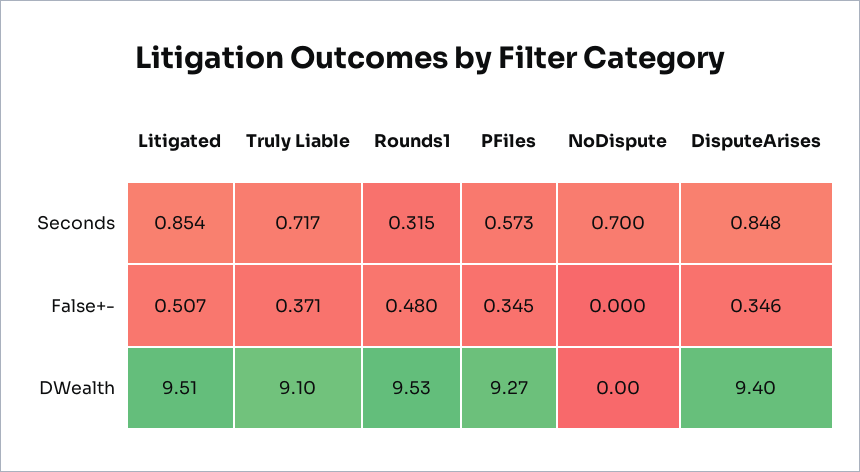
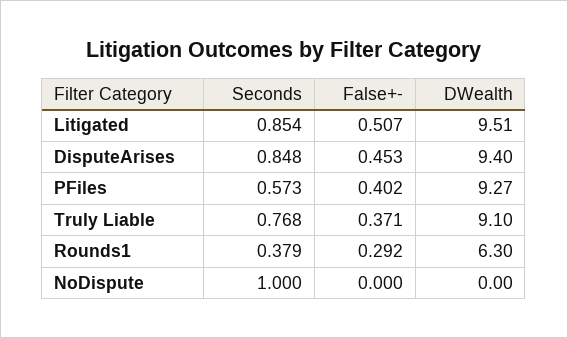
Truly Liable, Seconds: 0.717 -> 0.768
Rounds1, Seconds: 0.315 -> 0.379
NoDispute, Seconds: 0.7 -> 1
Rounds1, False+-: 0.48 -> 0.292
PFiles, False+-: 0.345 -> 0.402
DisputeArises, False+-: 0.346 -> 0.453
Rounds1, DWealth: 9.53 -> 6.3

